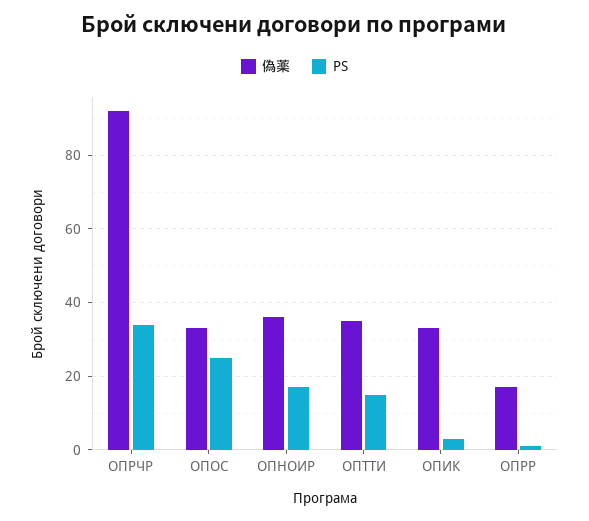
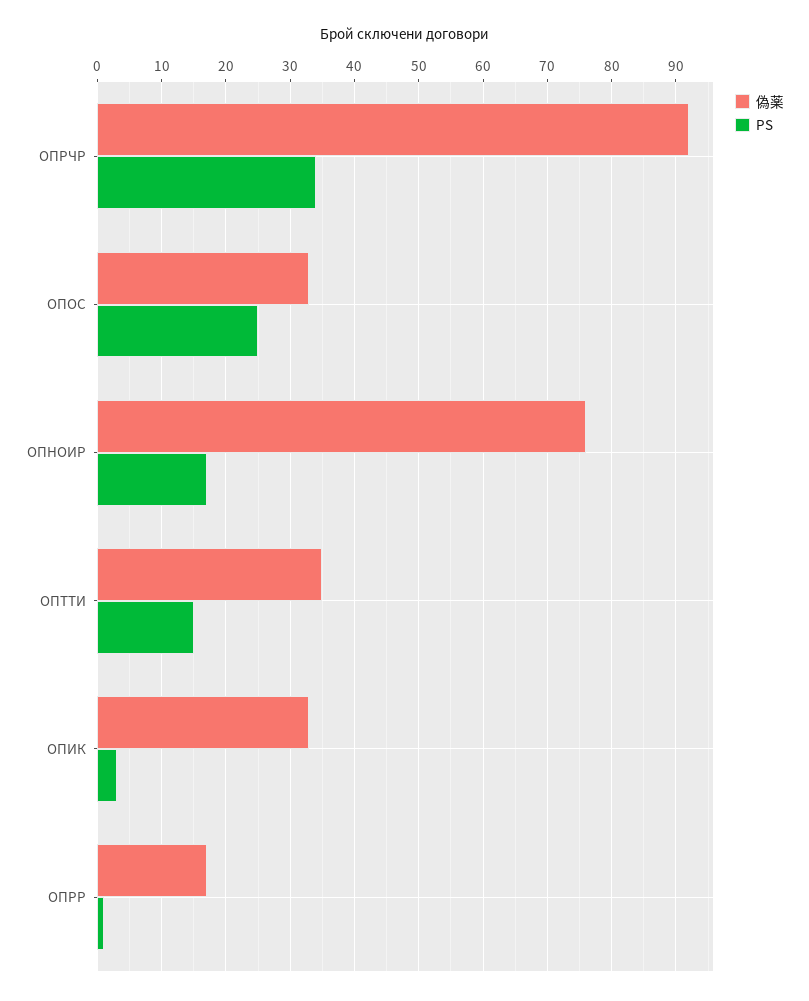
偽薬, ОПНОИР: 35 -> 76

